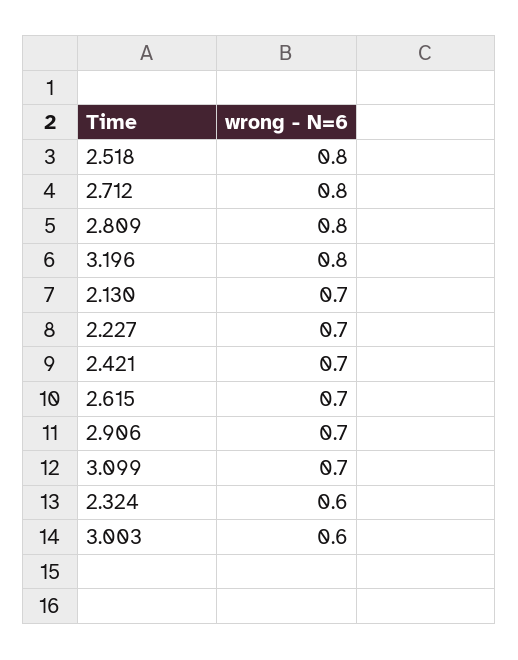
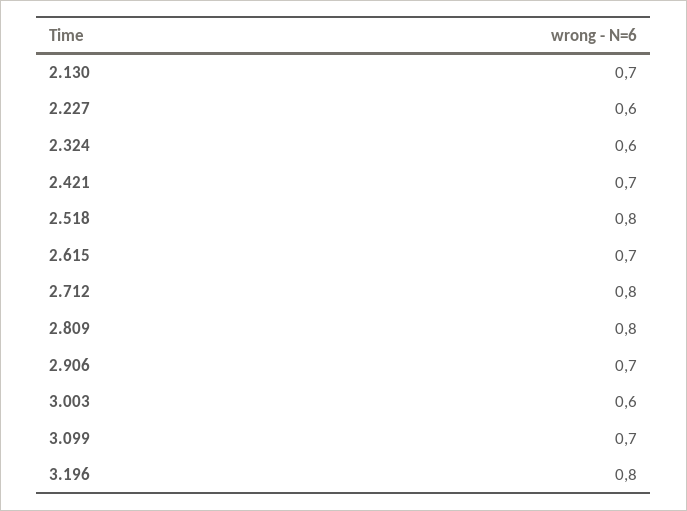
2.227: 0.7 -> 0.6

